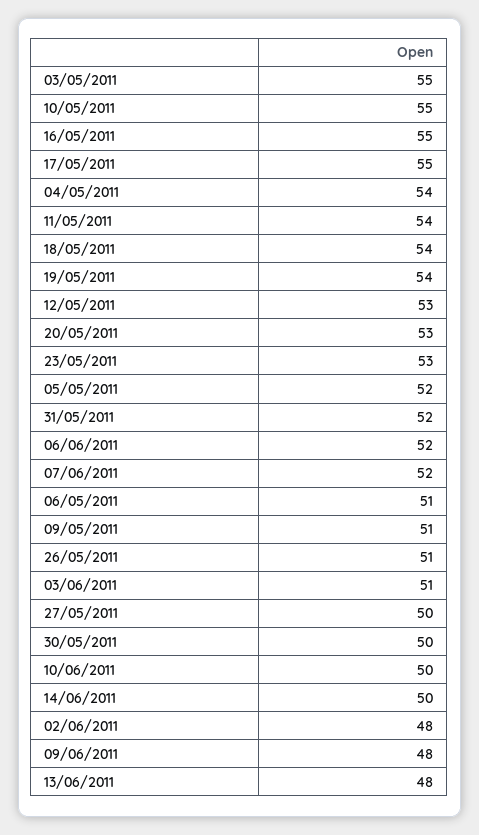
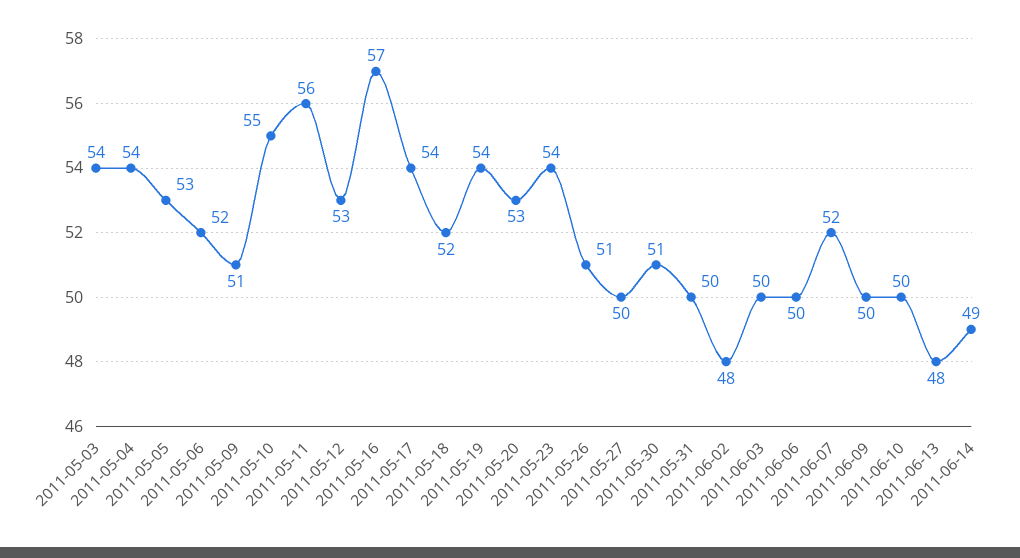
03/05/2011: 55 -> 54
16/05/2011: 55 -> 57
17/05/2011: 55 -> 54
11/05/2011: 54 -> 56
18/05/2011: 54 -> 52
23/05/2011: 53 -> 54
05/05/2011: 52 -> 53
31/05/2011: 52 -> 50
06/06/2011: 52 -> 50
06/05/2011: 51 -> 52
03/06/2011: 51 -> 50
30/05/2011: 50 -> 51
14/06/2011: 50 -> 49
09/06/2011: 48 -> 50

